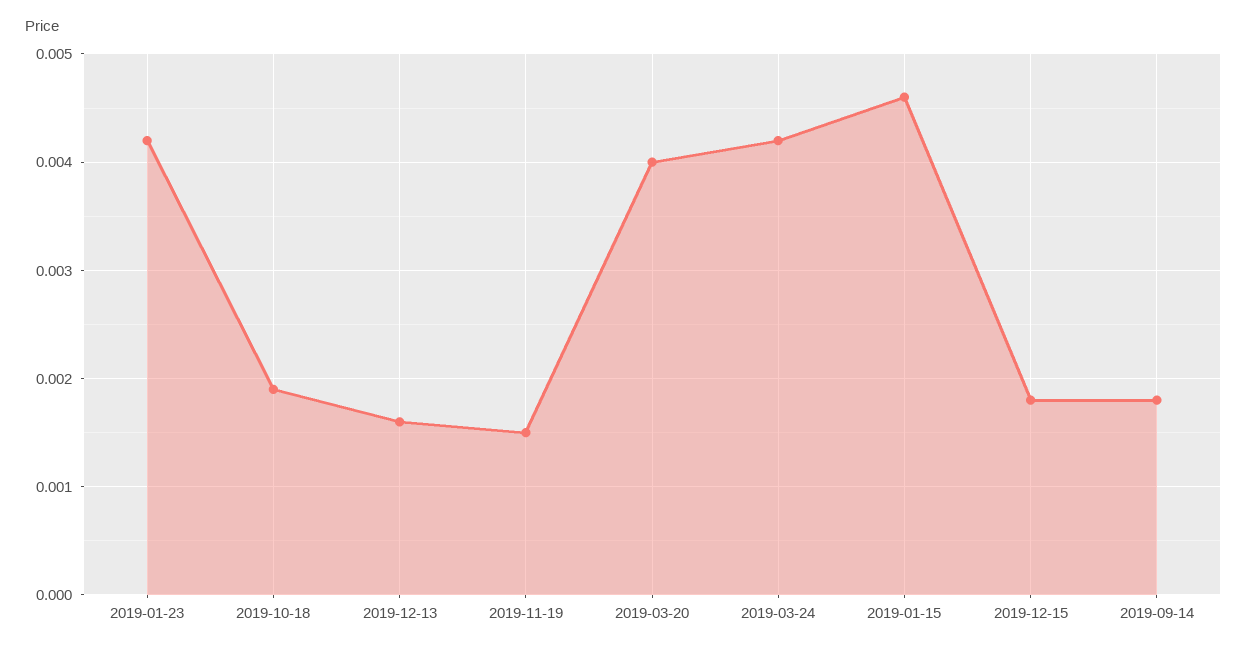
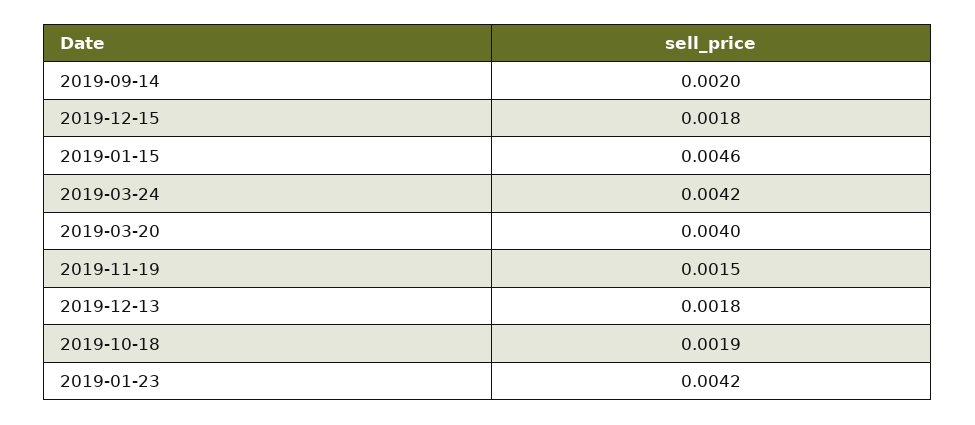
2019-12-13: 0.0016 -> 0.0018
2019-09-14: 0.0018 -> 0.002

